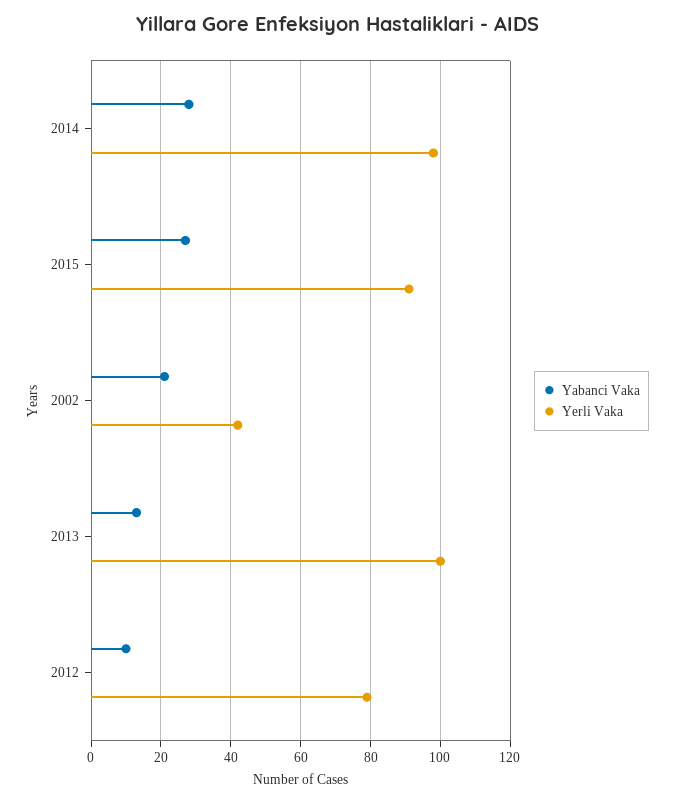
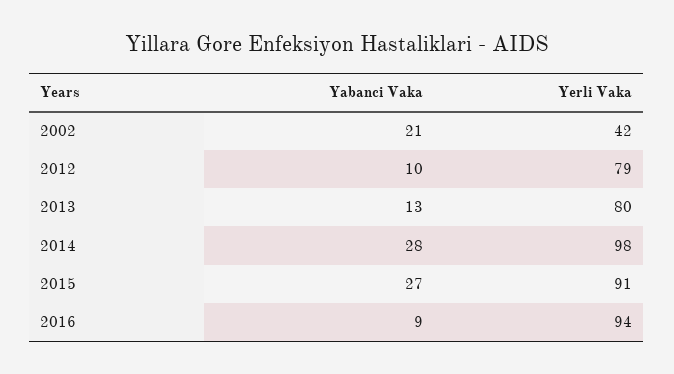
Yerli Vaka, 2013: 100 -> 80
Yabanci Vaka, 2016: none -> 9
Yerli Vaka, 2016: none -> 94

